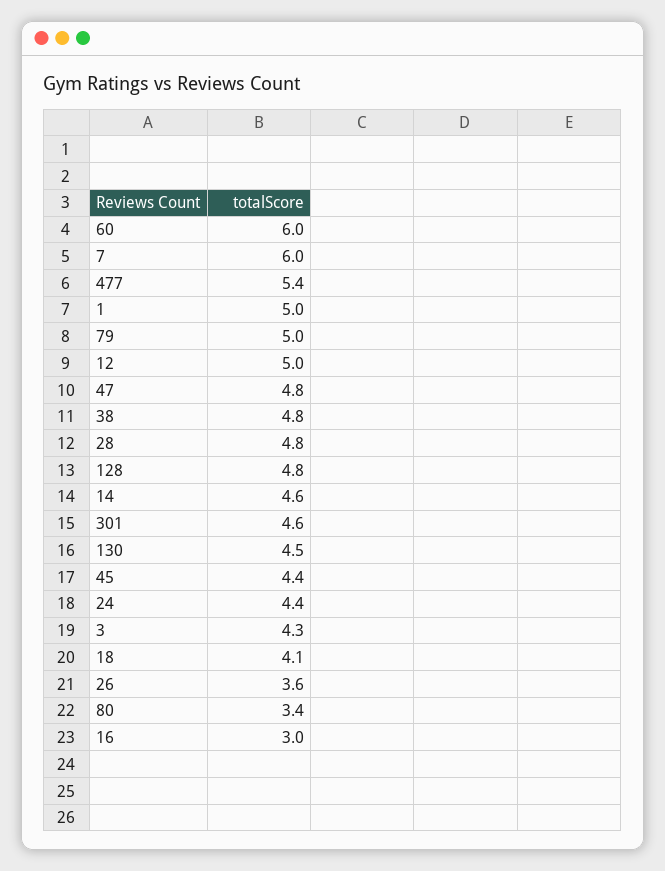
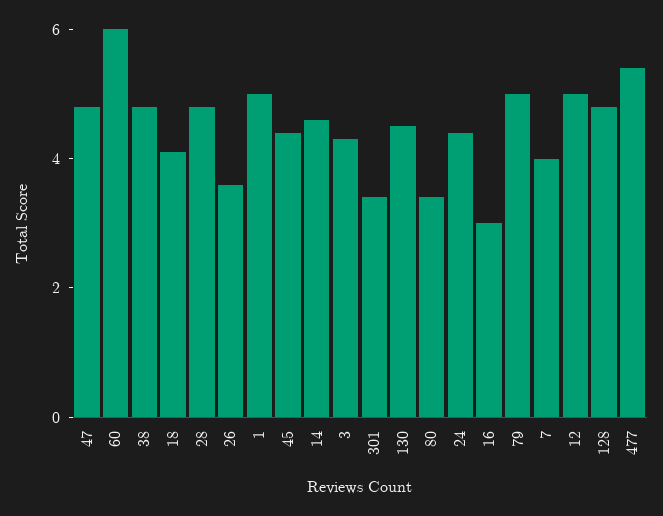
7: 6 -> 4
301: 4.6 -> 3.5

